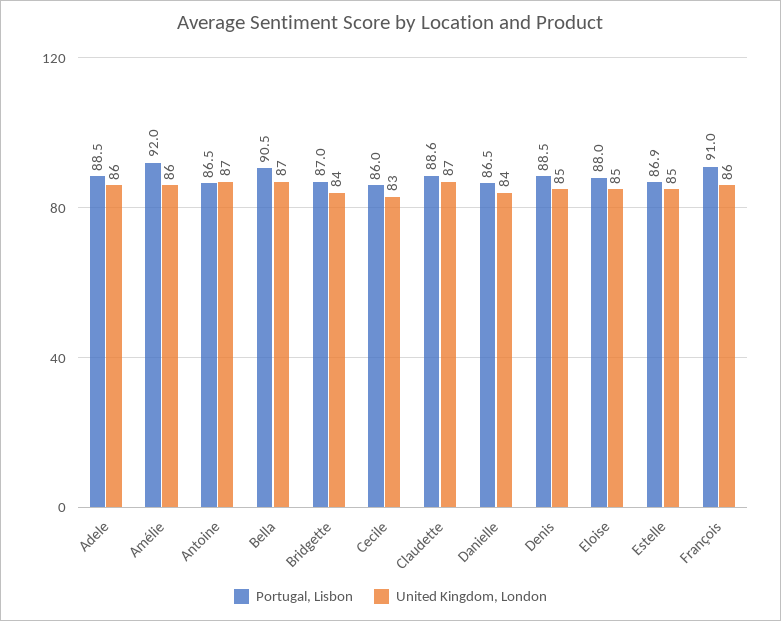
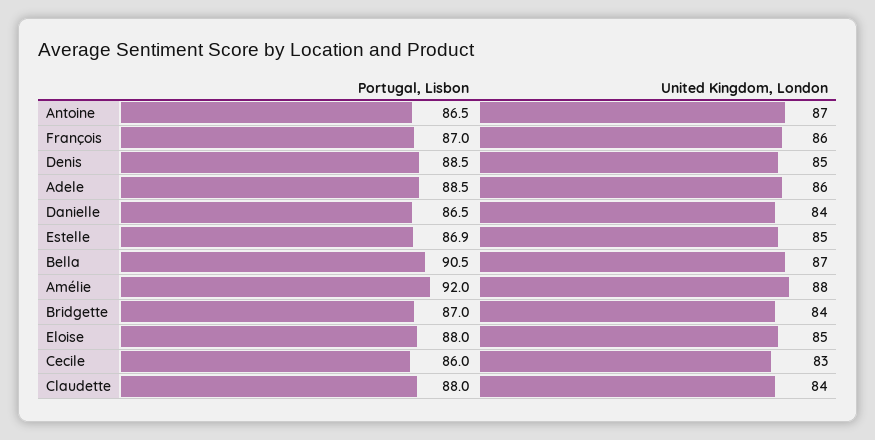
United Kingdom, London, Amélie: 86 -> 88
Portugal, Lisbon, Claudette: 88.6 -> 88
United Kingdom, London, Claudette: 87 -> 84
Portugal, Lisbon, François: 91 -> 87

